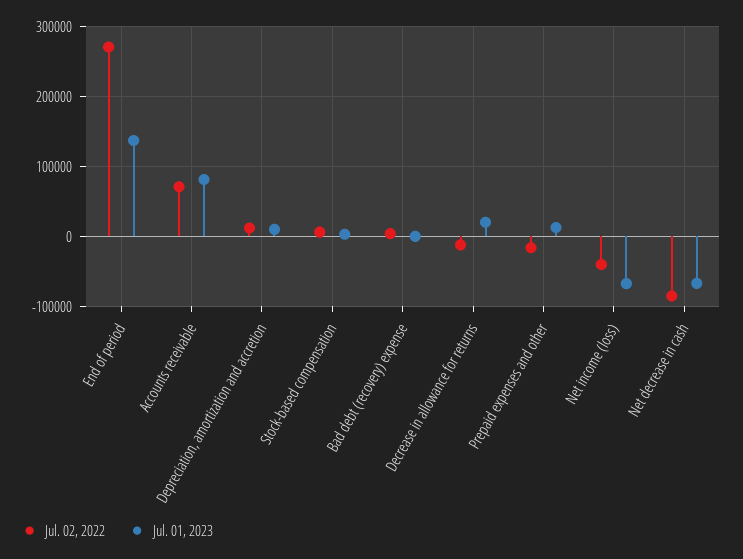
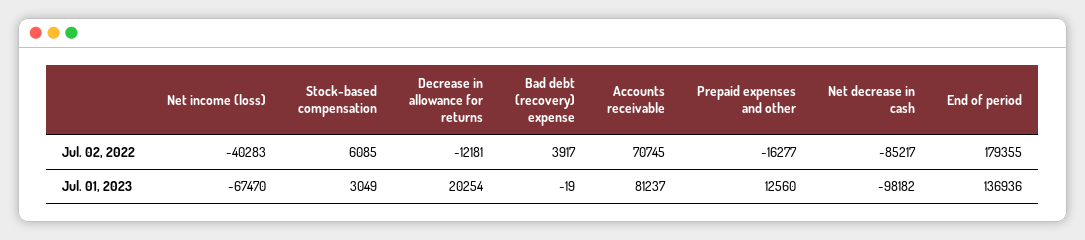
Jul. 02, 2022, End of period: 270000 -> 179355
Jul. 02, 2022, Depreciation, amortization and accretion: 10000 -> none
Jul. 01, 2023, Depreciation, amortization and accretion: 10000 -> none
Jul. 01, 2023, Net decrease in cash: -70000 -> -98182

